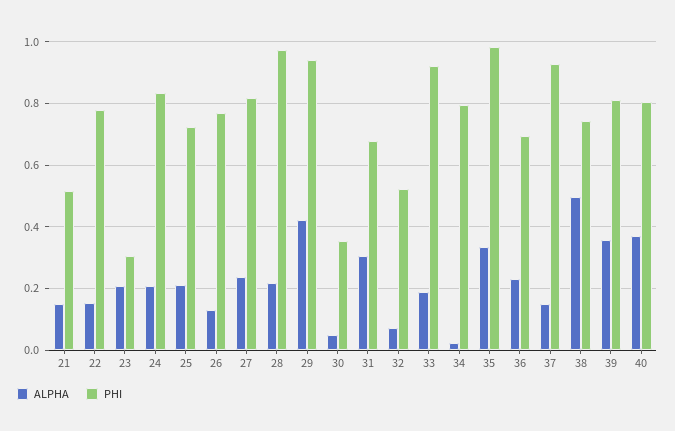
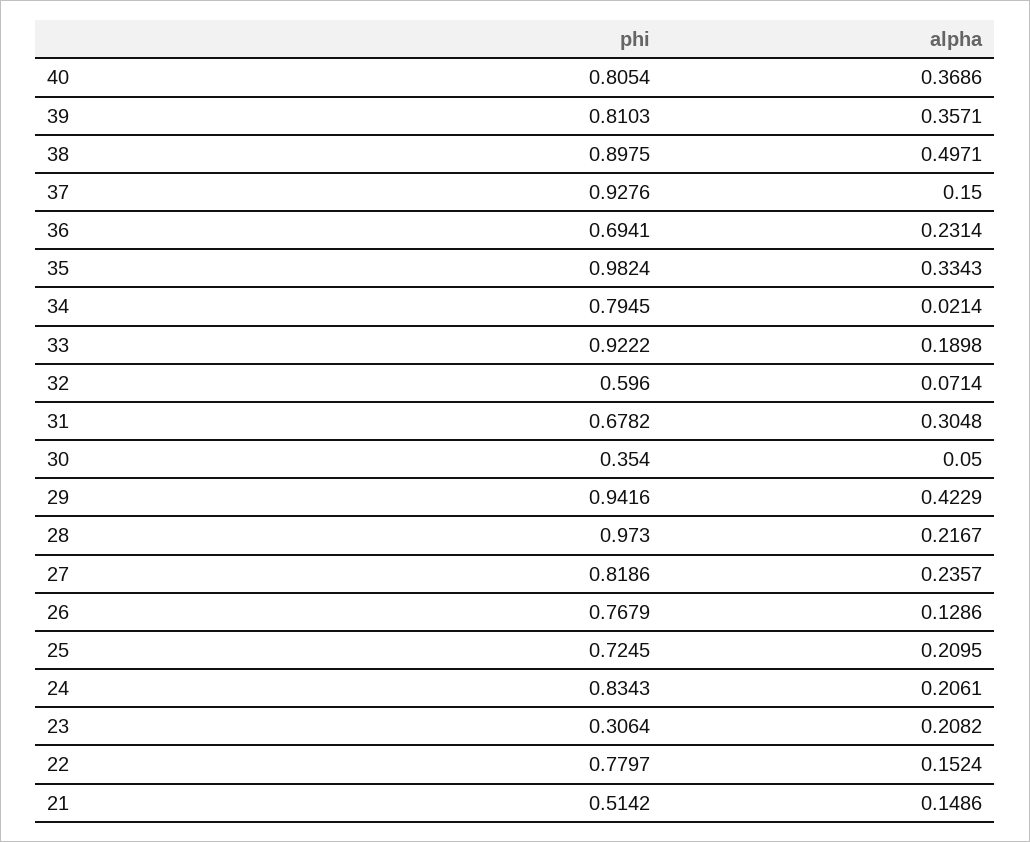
PHI, 32: 0.52 -> 0.596
PHI, 38: 0.74 -> 0.8975

